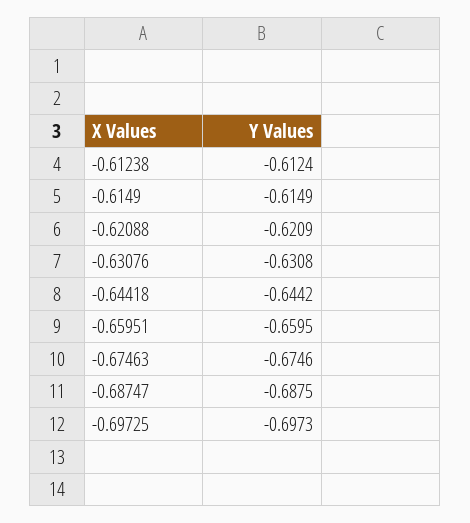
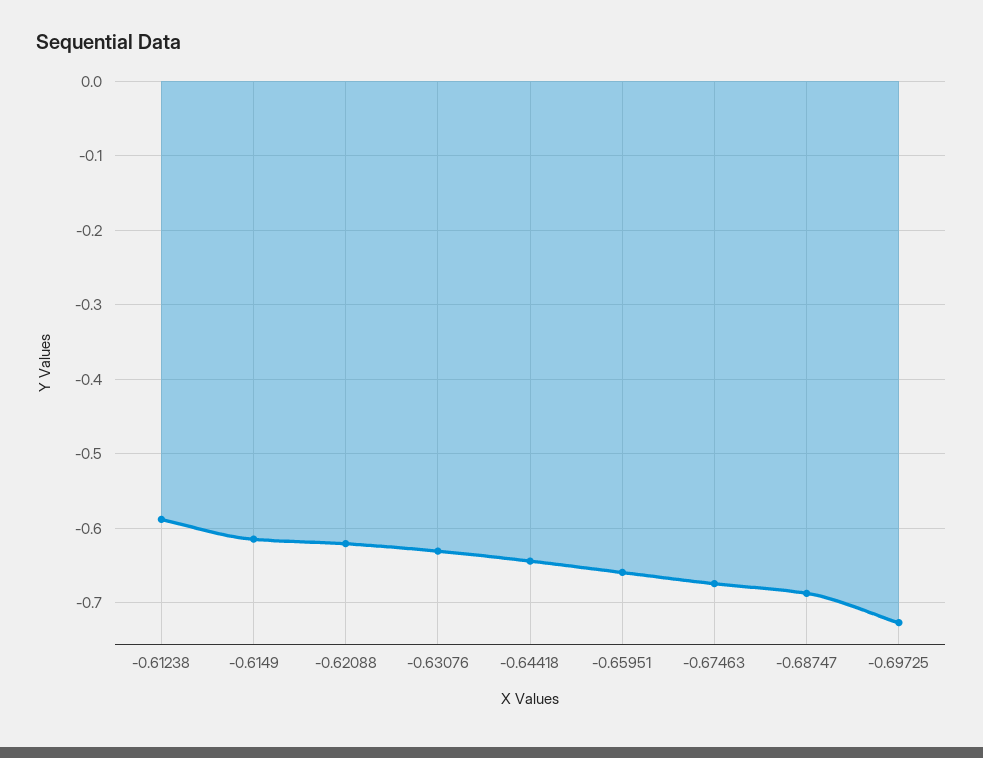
-0.61238: -0.6124 -> -0.59
-0.69725: -0.6973 -> -0.73

